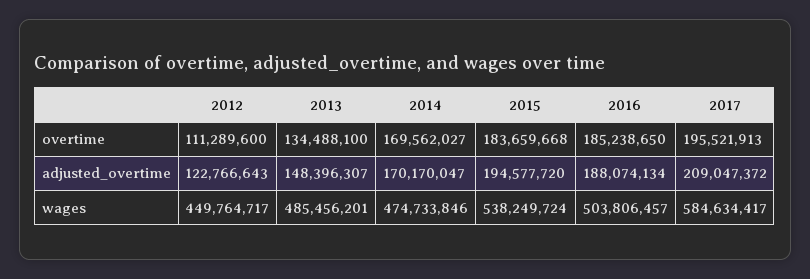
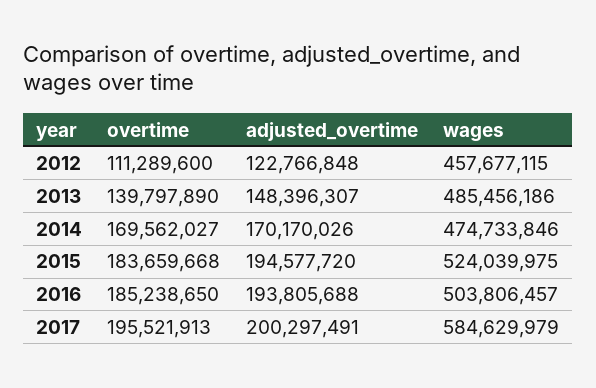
2013, overtime: 134488100 -> 139797890
2012, adjusted_overtime: 122766643 -> 122766848
2014, adjusted_overtime: 170170047 -> 170170026
2016, adjusted_overtime: 188074134 -> 193805688
2017, adjusted_overtime: 209047372 -> 200297491
2012, wages: 449764717 -> 457677115
2013, wages: 485456201 -> 485456186
2015, wages: 538249724 -> 524039975
2017, wages: 584634417 -> 584629979

